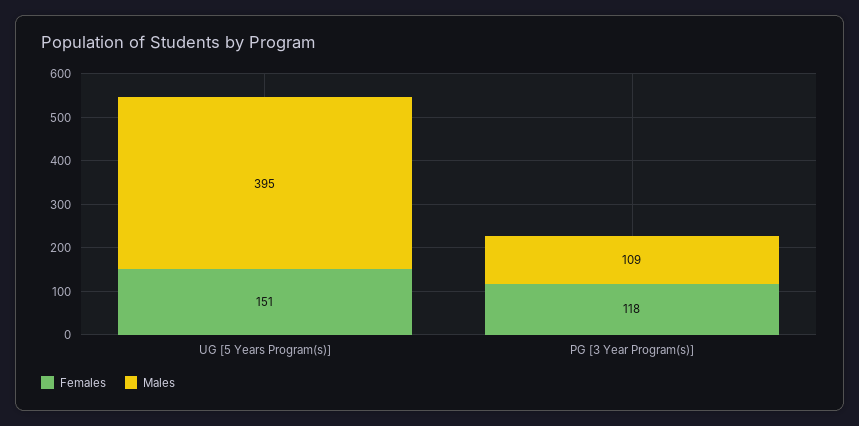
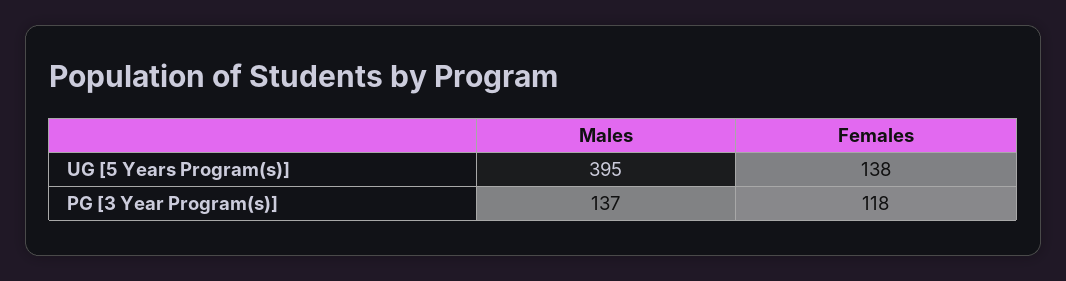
Females, UG [5 Years Program(s)]: 151 -> 138
Males, PG [3 Year Program(s)]: 109 -> 137

